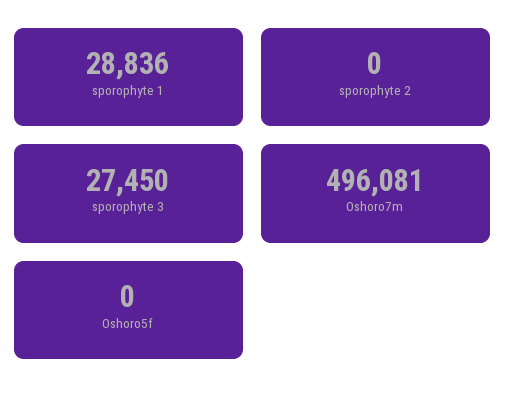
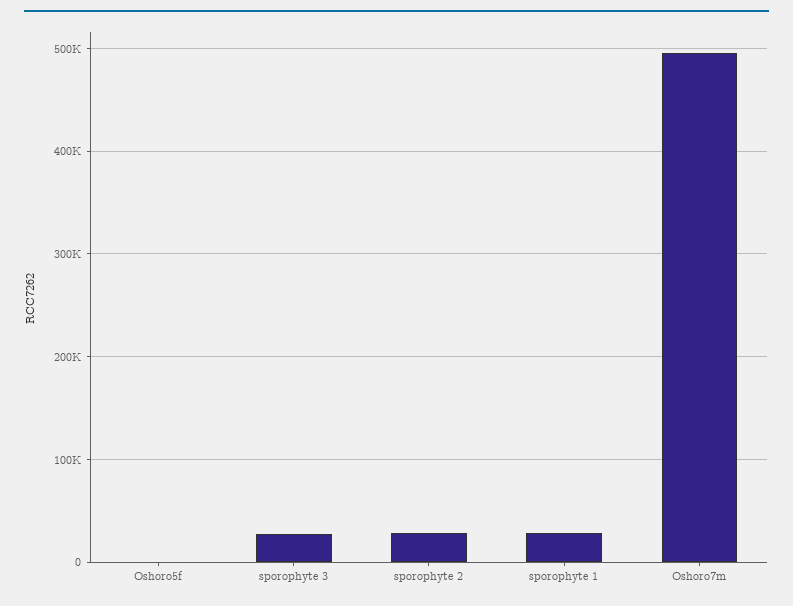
sporophyte 2: 0 -> 30000

